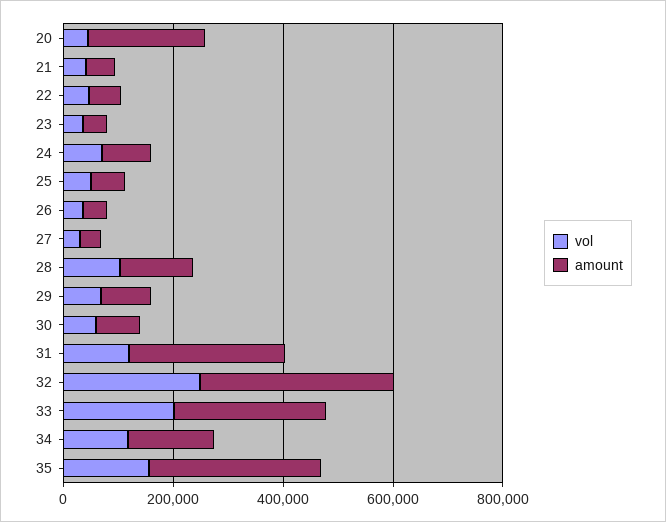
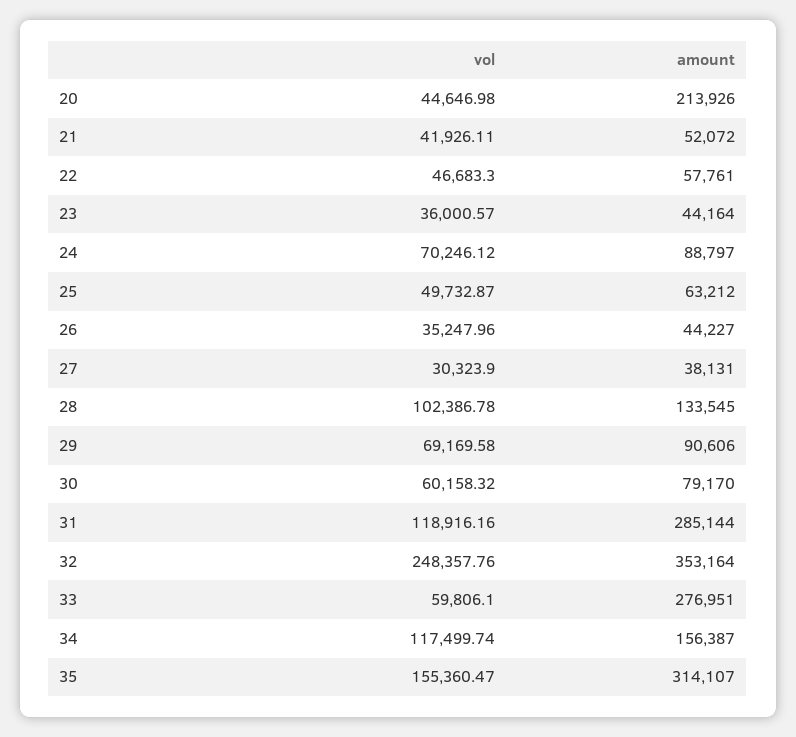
vol, 33: 200000 -> 59806.1

